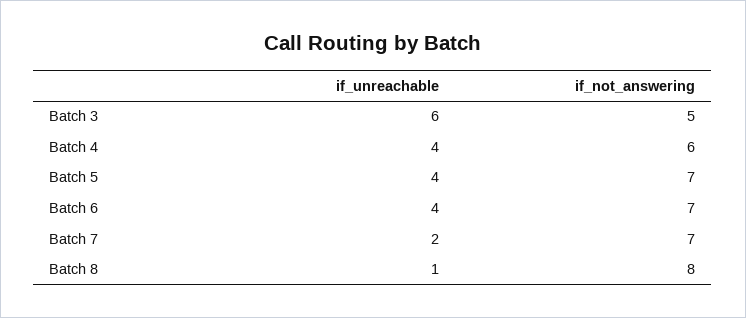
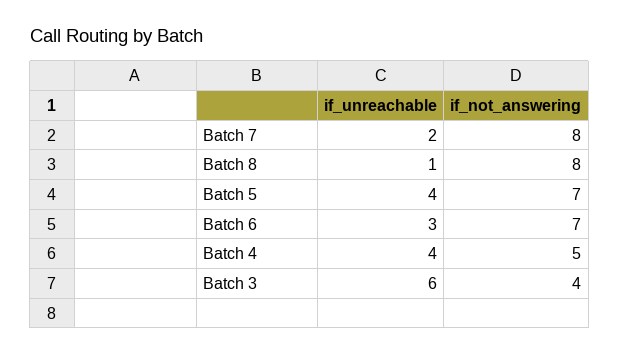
if_not_answering, Batch 3: 5 -> 4
if_not_answering, Batch 4: 6 -> 5
if_unreachable, Batch 6: 4 -> 3
if_not_answering, Batch 7: 7 -> 8

